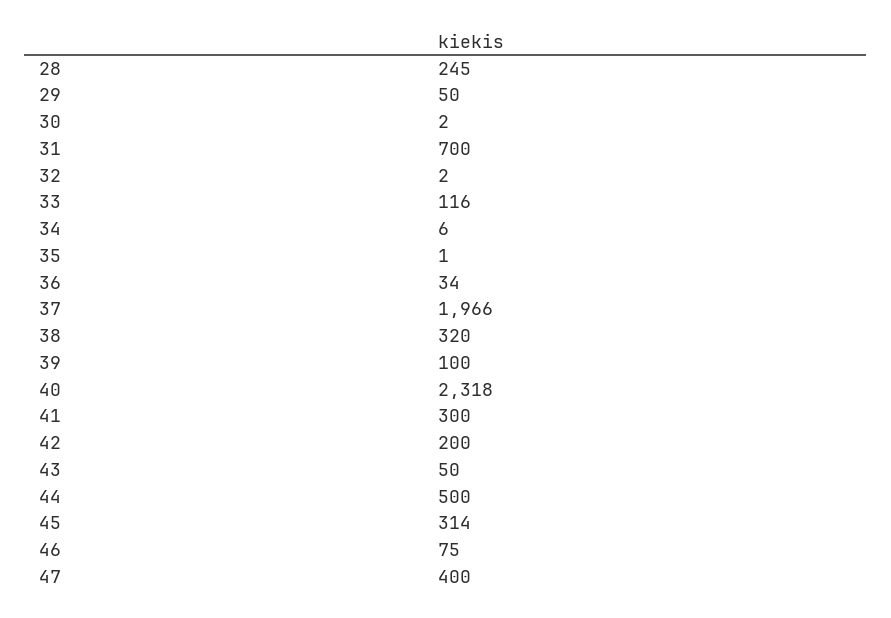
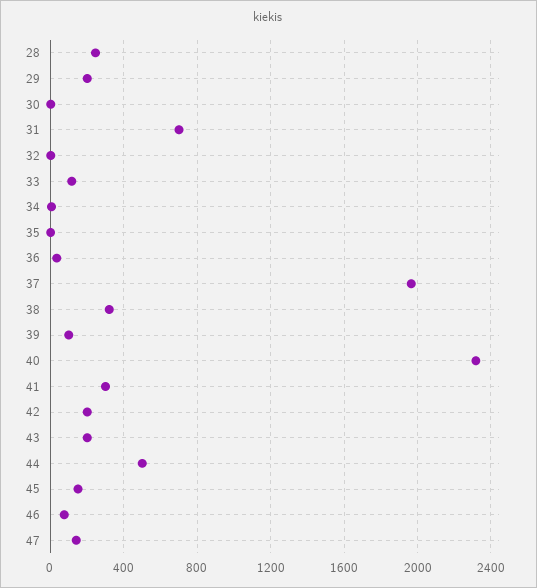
29: 50 -> 200
43: 50 -> 200
45: 314 -> 150
47: 400 -> 150

